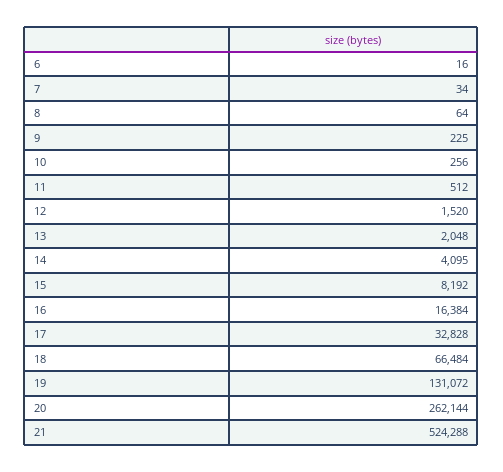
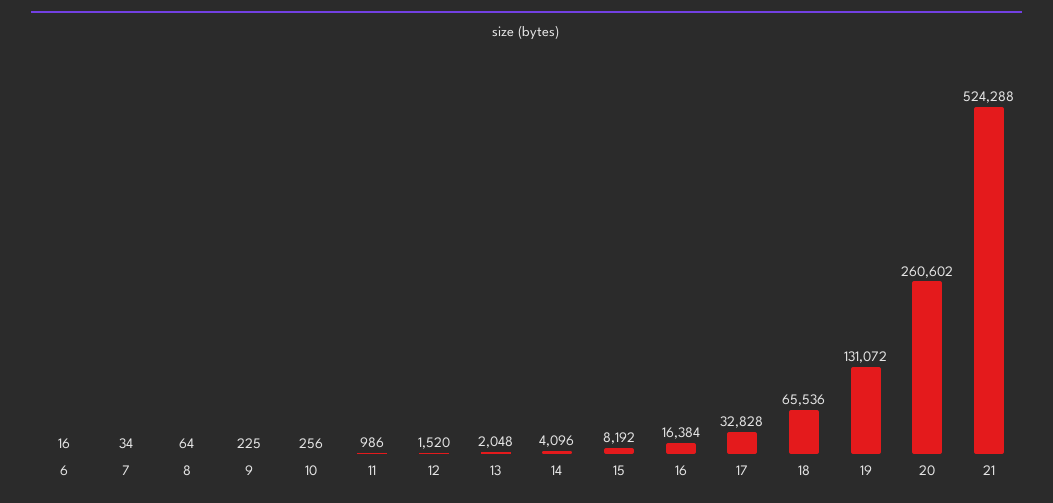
11: 512 -> 986
14: 4095 -> 4096
18: 66484 -> 65536
20: 262144 -> 260602

